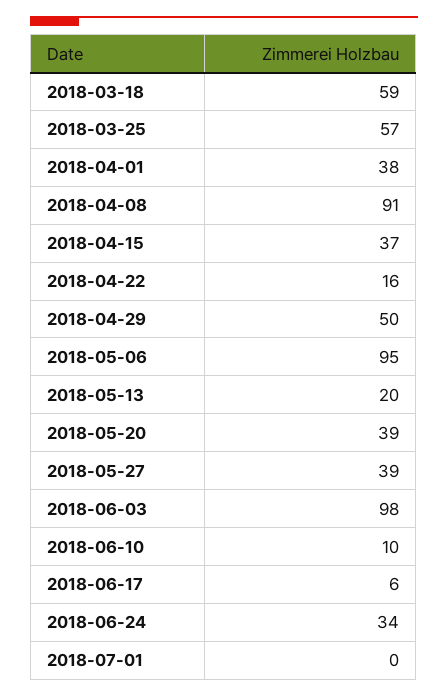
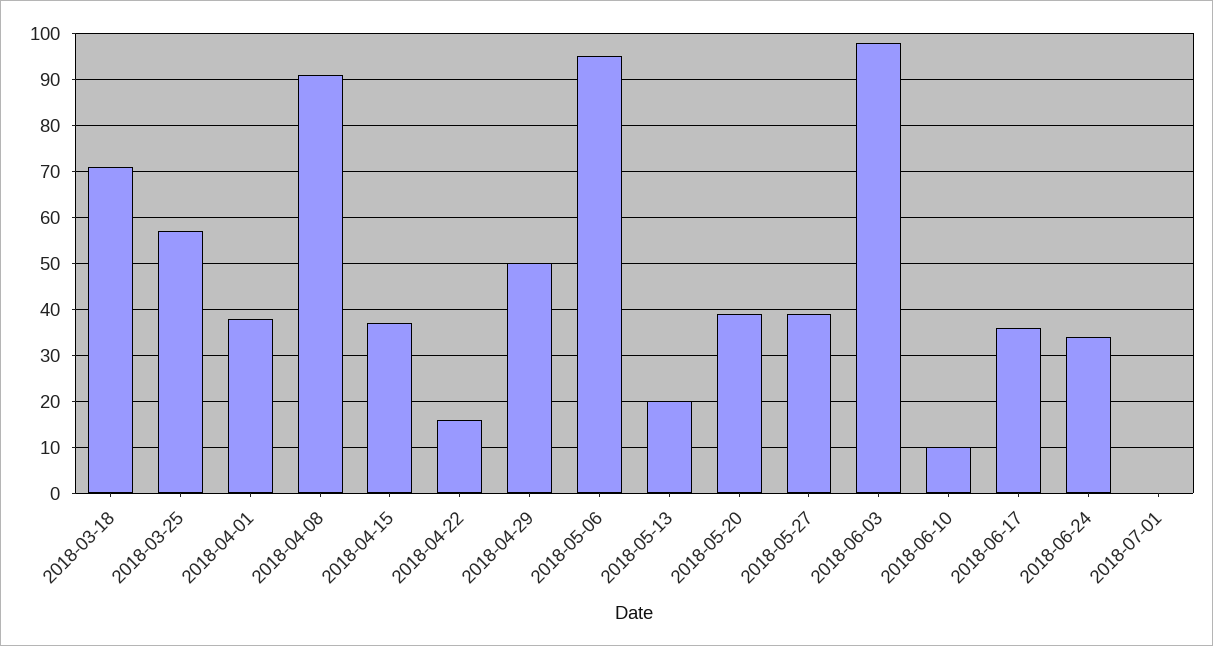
2018-03-18: 59 -> 70
2018-06-17: 6 -> 35

